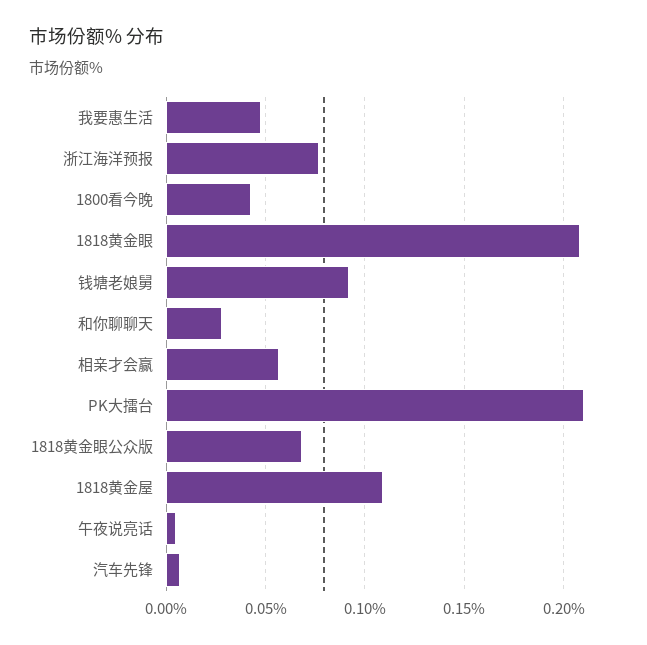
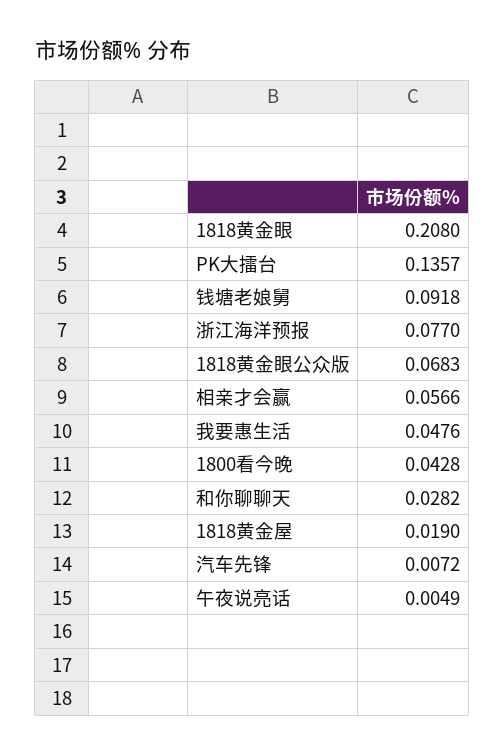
PK大擂台: 0.21 -> 0.1357
1818黄金屋: 0.11 -> 0.019

